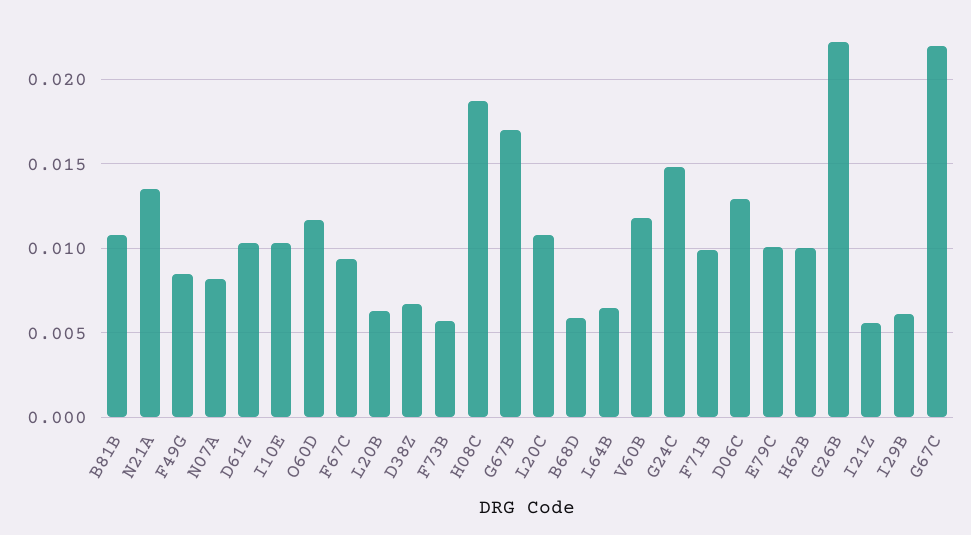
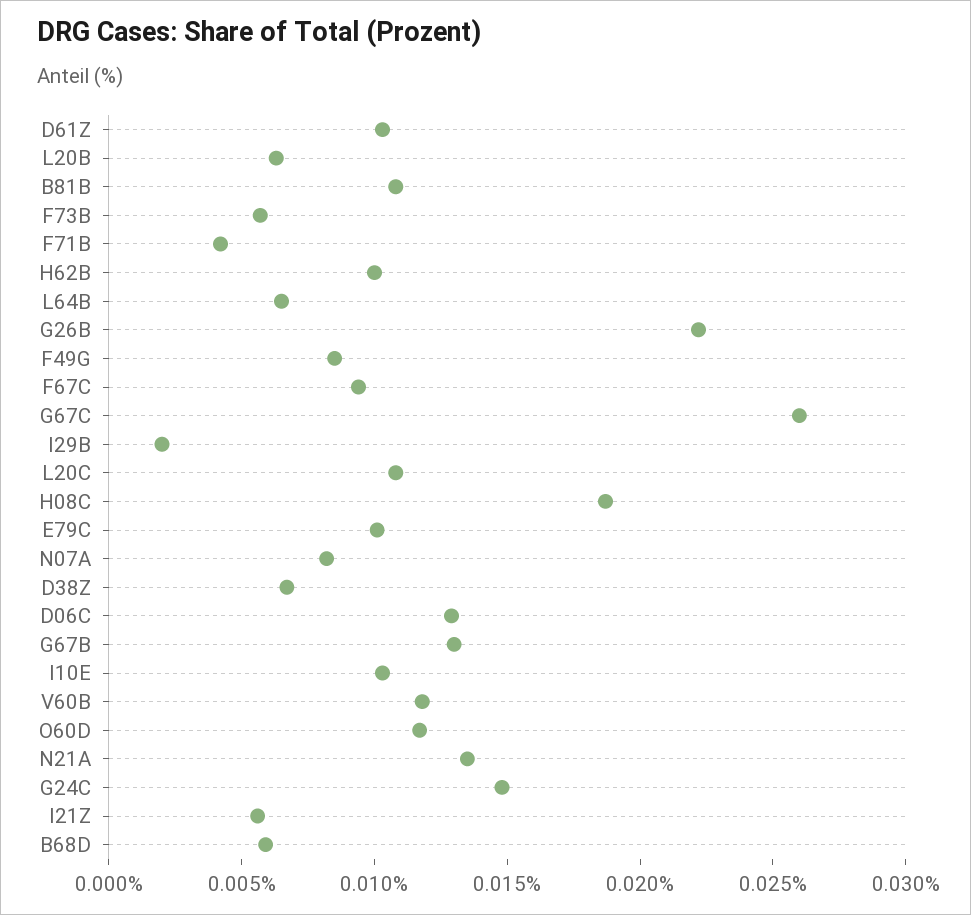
G67B: 0.017 -> 0.013
F71B: 0.01 -> 0.004
I29B: 0.006 -> 0.002
G67C: 0.022 -> 0.026

